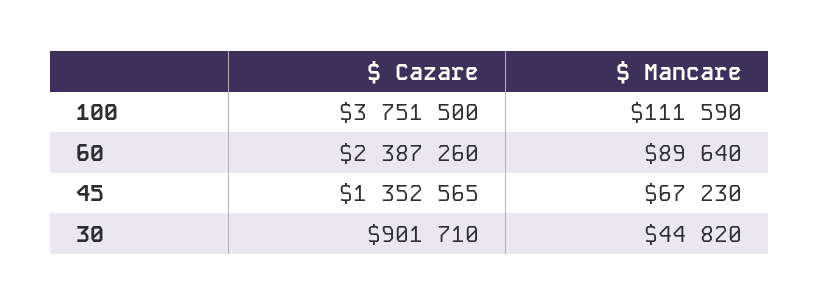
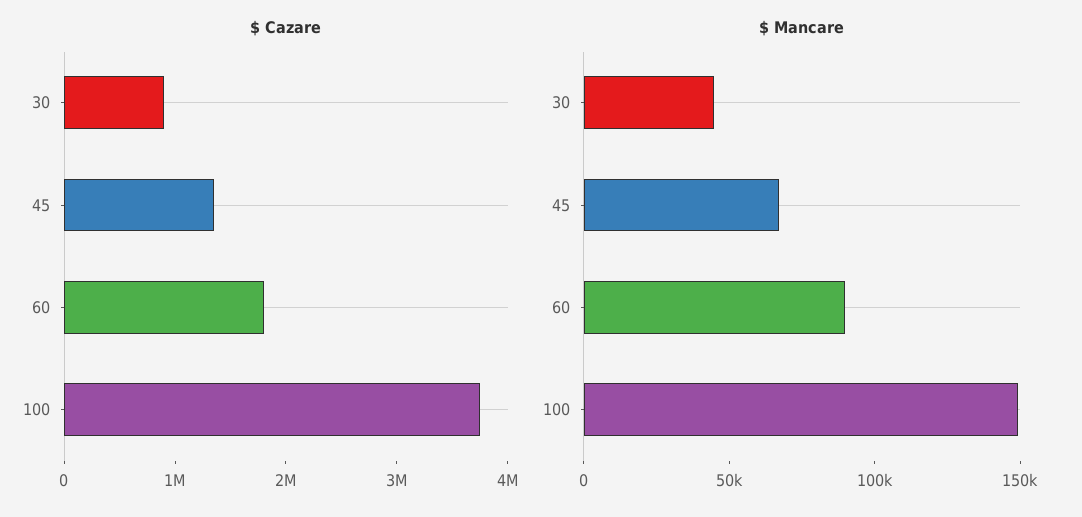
$ Mancare, 100: 111590 -> 150000
$ Cazare, 60: 2387260 -> 1800000

